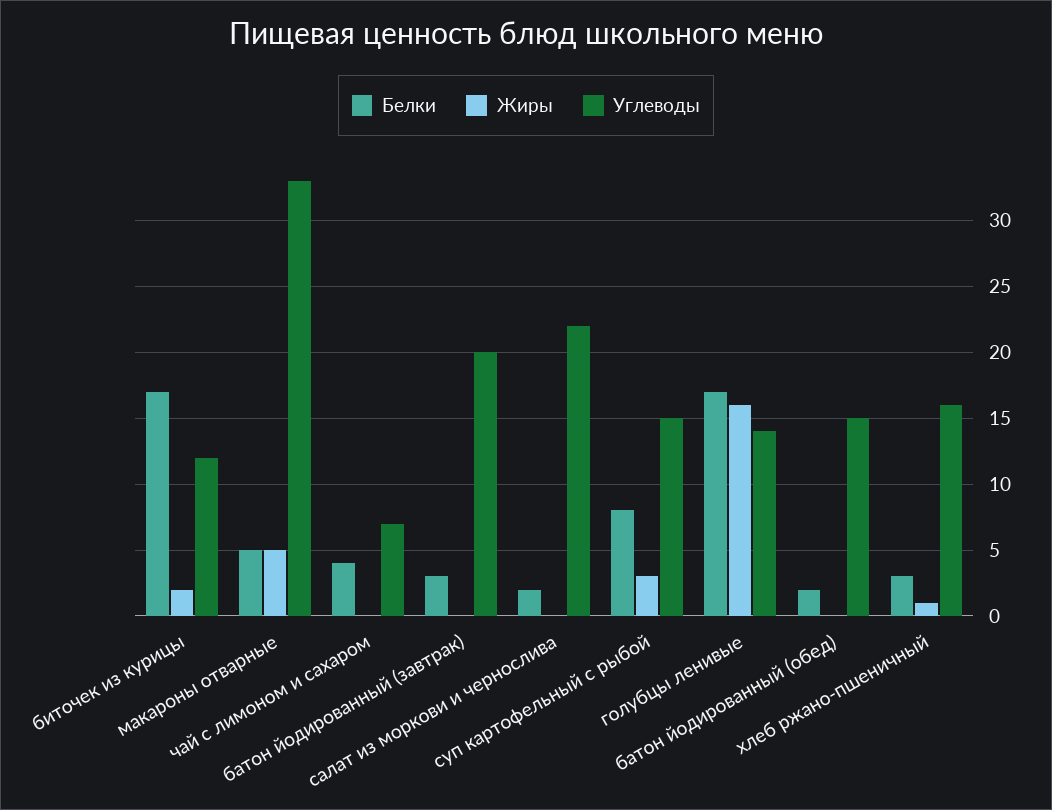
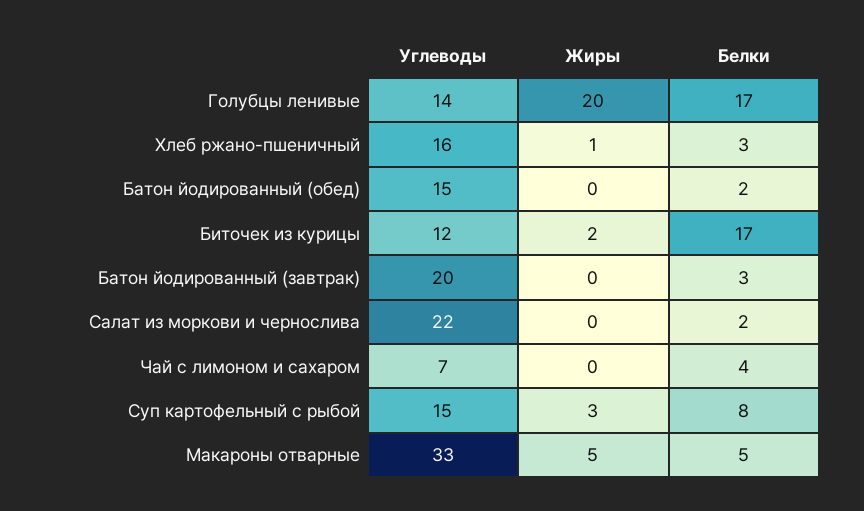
Жиры, голубцы ленивые: 16 -> 20

